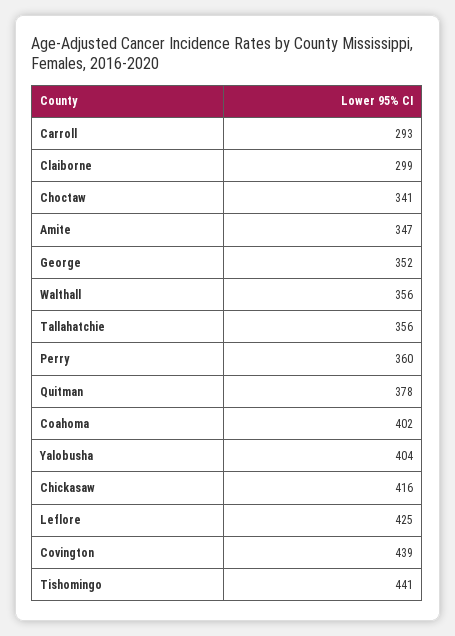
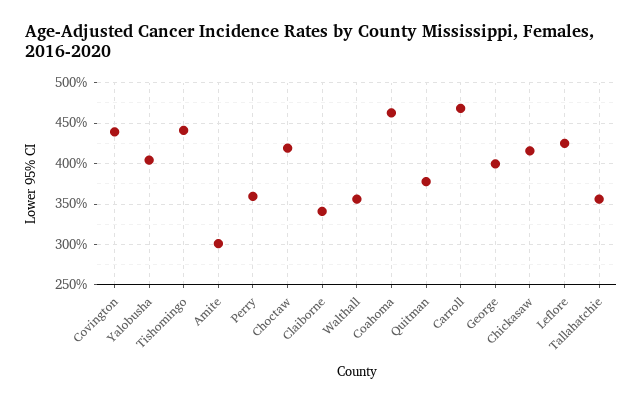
Carroll: 293 -> 470
Claiborne: 299 -> 340
Choctaw: 341 -> 420
Amite: 347 -> 300
George: 352 -> 400
Coahoma: 402 -> 460

